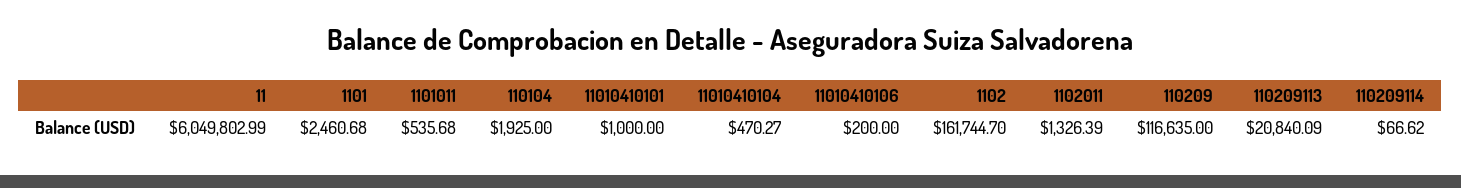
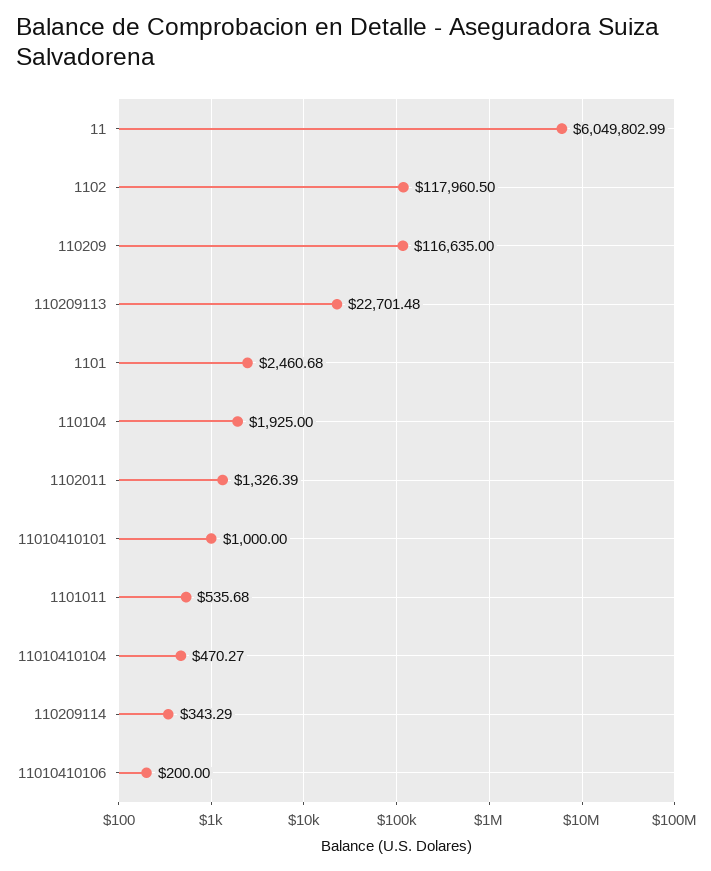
1102: 161744.7 -> 117960.5
110209113: 20840.09 -> 22701.48
110209114: 66.62 -> 343.29

